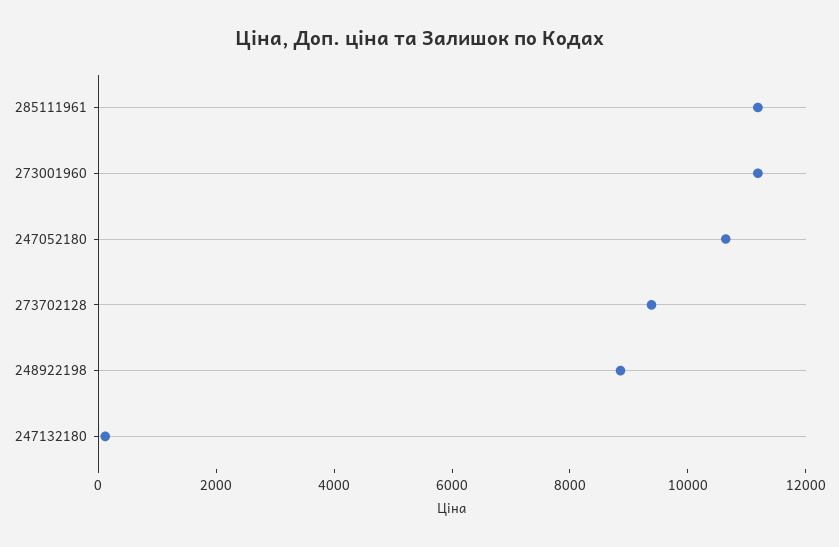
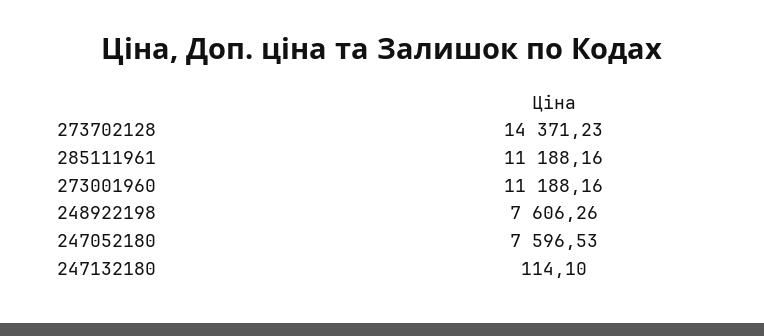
247052180: 10500 -> 7596.53
273702128: 9500 -> 14371.23
248922198: 9000 -> 7606.26

